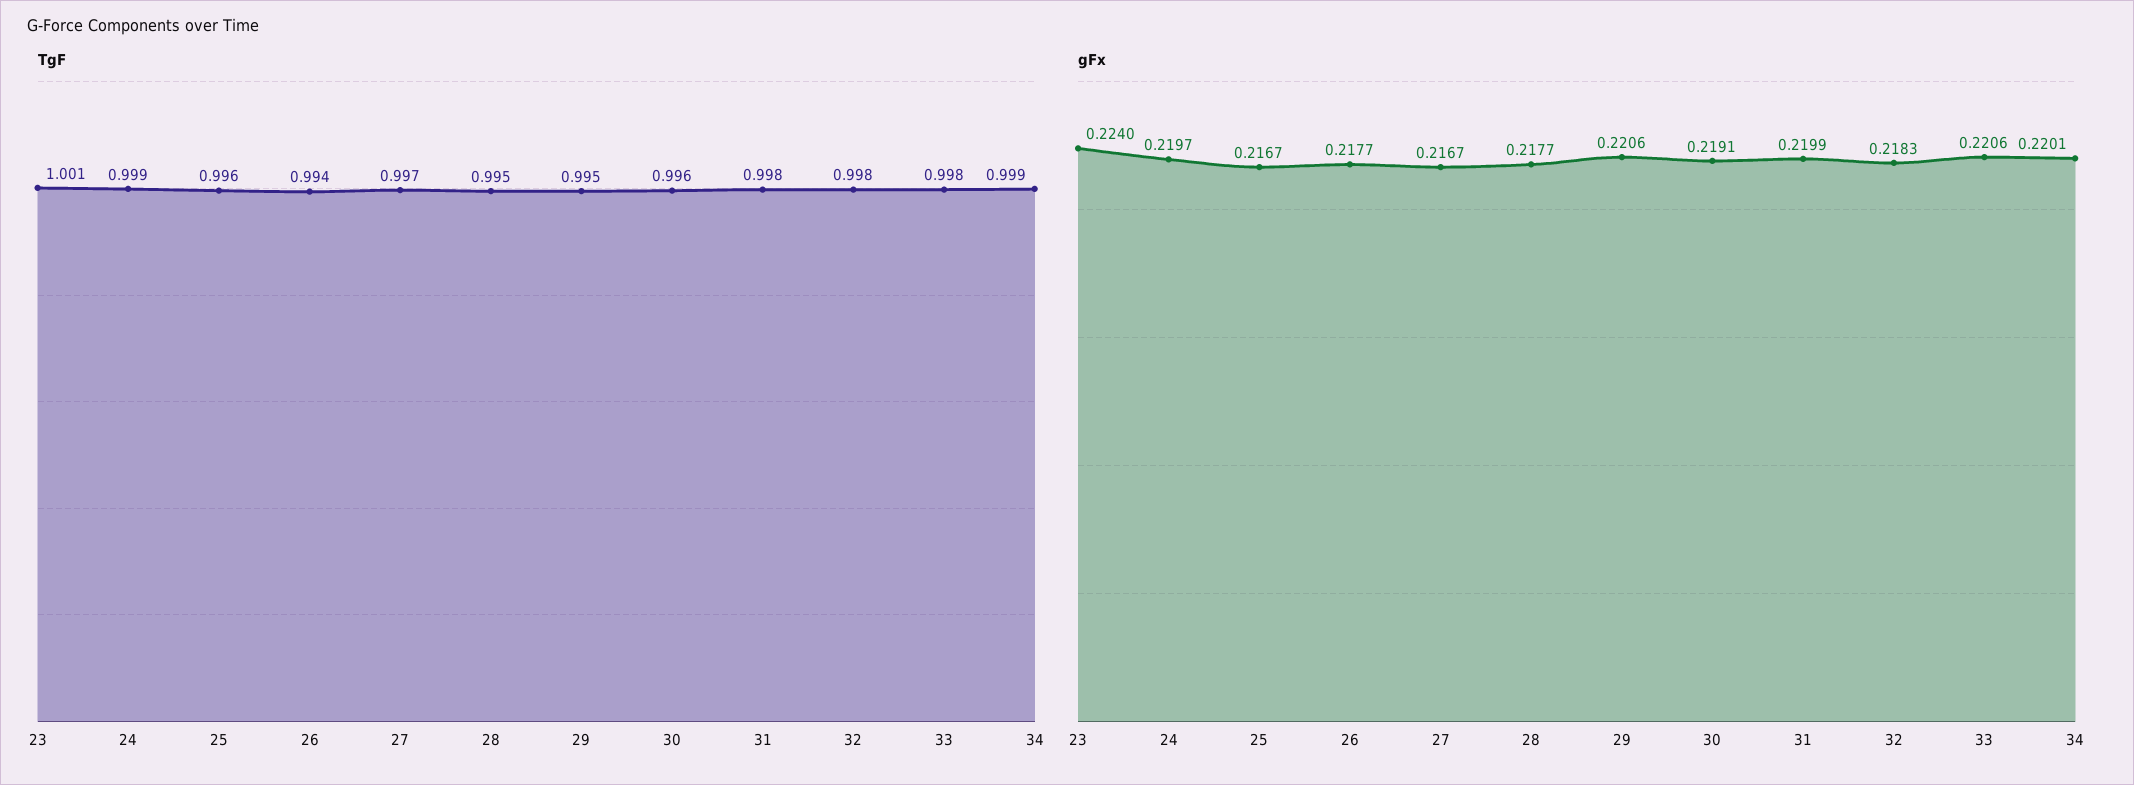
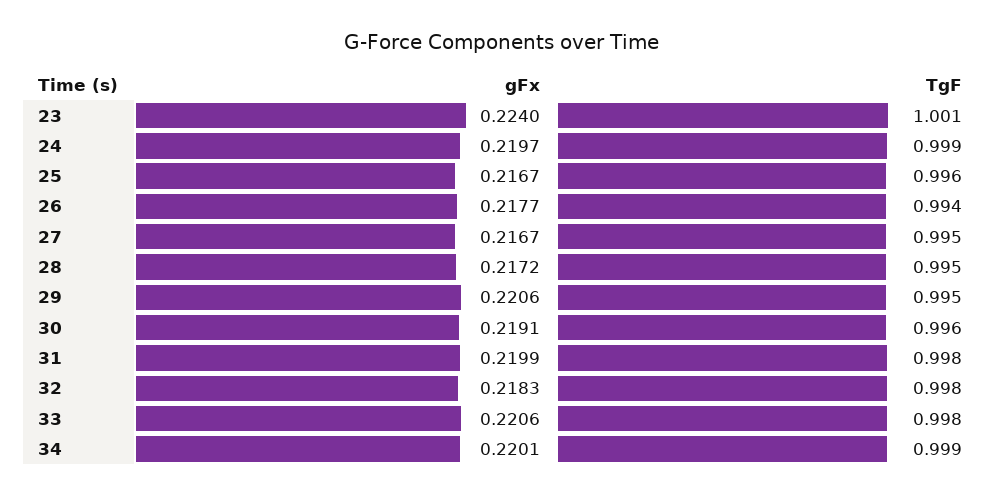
TgF, 27: 0.997 -> 0.995
gFx, 28: 0.2177 -> 0.2172

